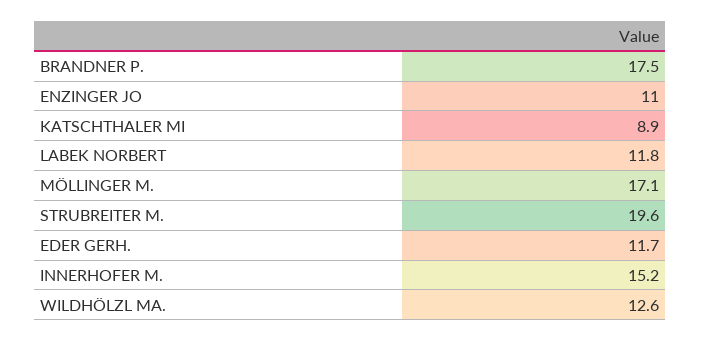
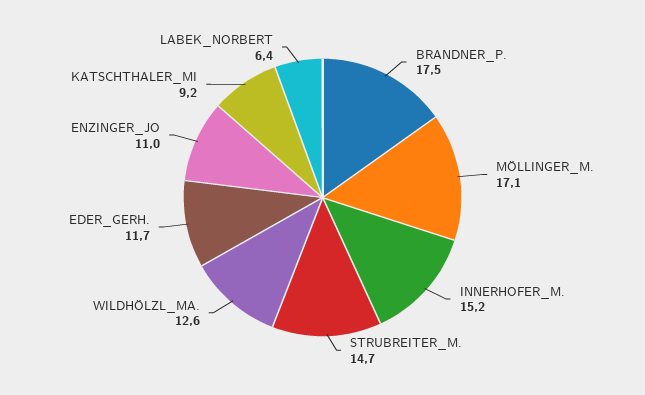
KATSCHTHALER MI: 8.9 -> 9.2
LABEK NORBERT: 11.8 -> 6.4
STRUBREITER M.: 19.6 -> 14.7

